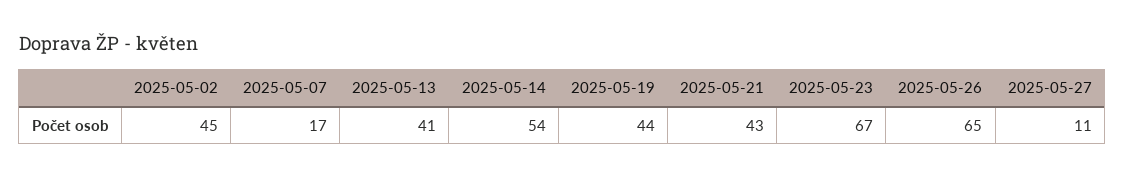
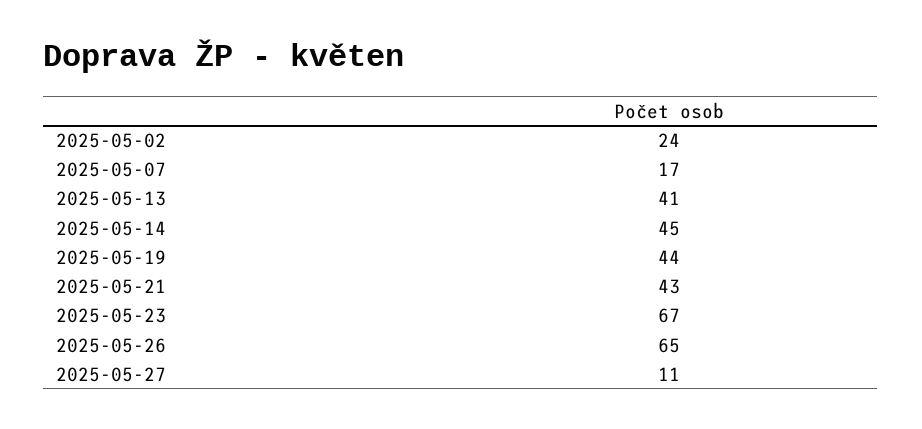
2025-05-02: 45 -> 24
2025-05-14: 54 -> 45

